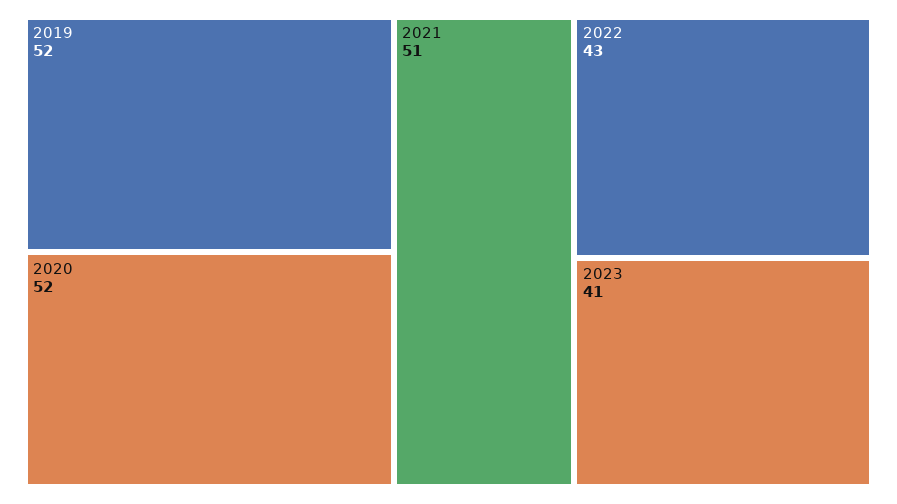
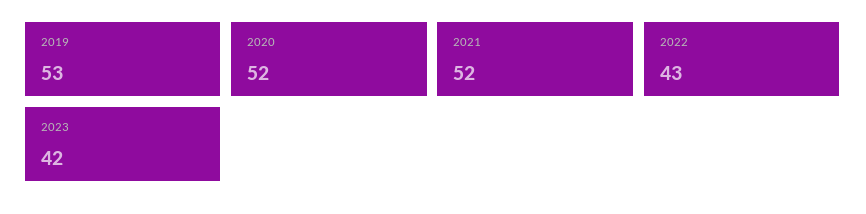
2019: 52 -> 53
2021: 51 -> 52
2023: 41 -> 42

